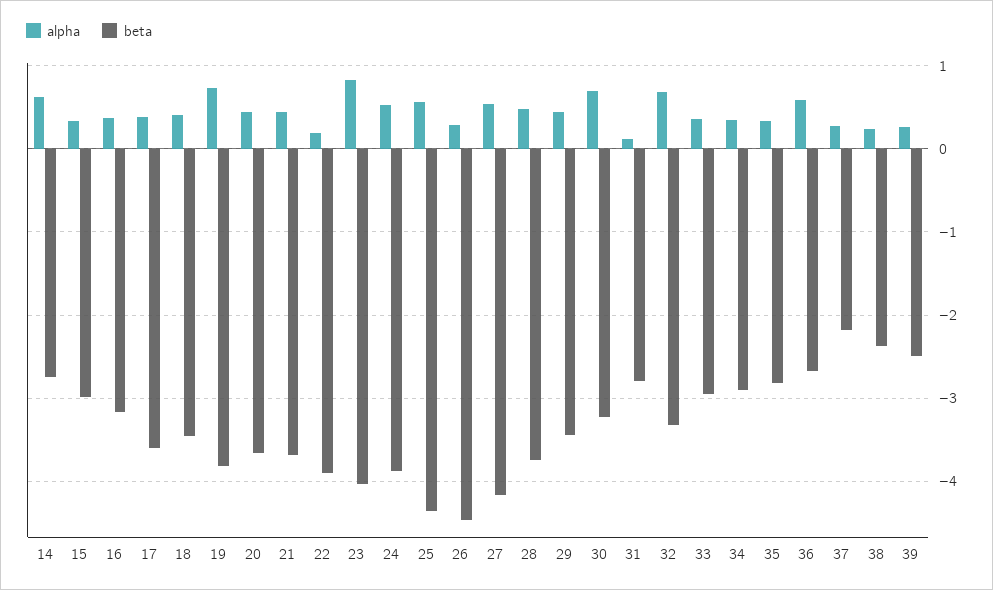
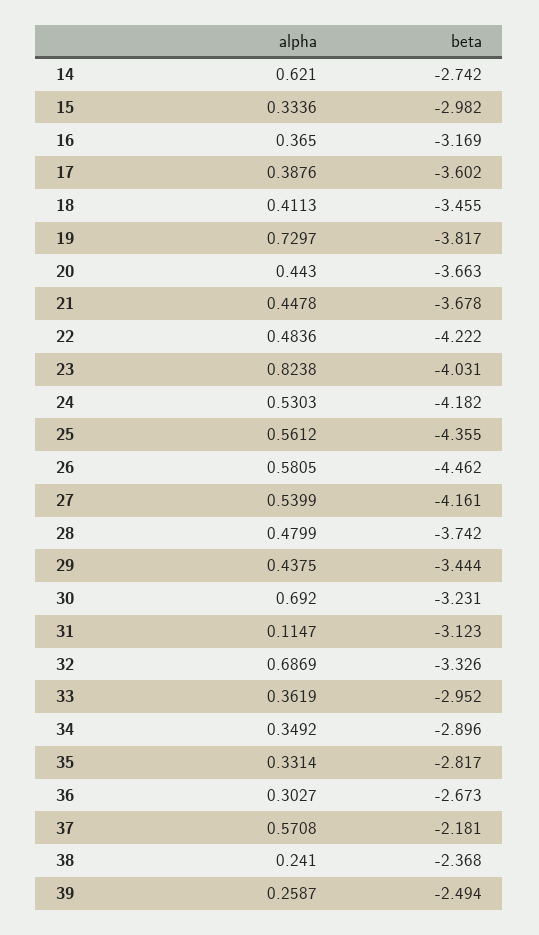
alpha, 22: 0.2 -> 0.4836
beta, 22: -3.9 -> -4.222
beta, 24: -3.9 -> -4.182
alpha, 26: 0.3 -> 0.5805
beta, 31: -2.8 -> -3.123
alpha, 36: 0.6 -> 0.3027
alpha, 37: 0.3 -> 0.5708

